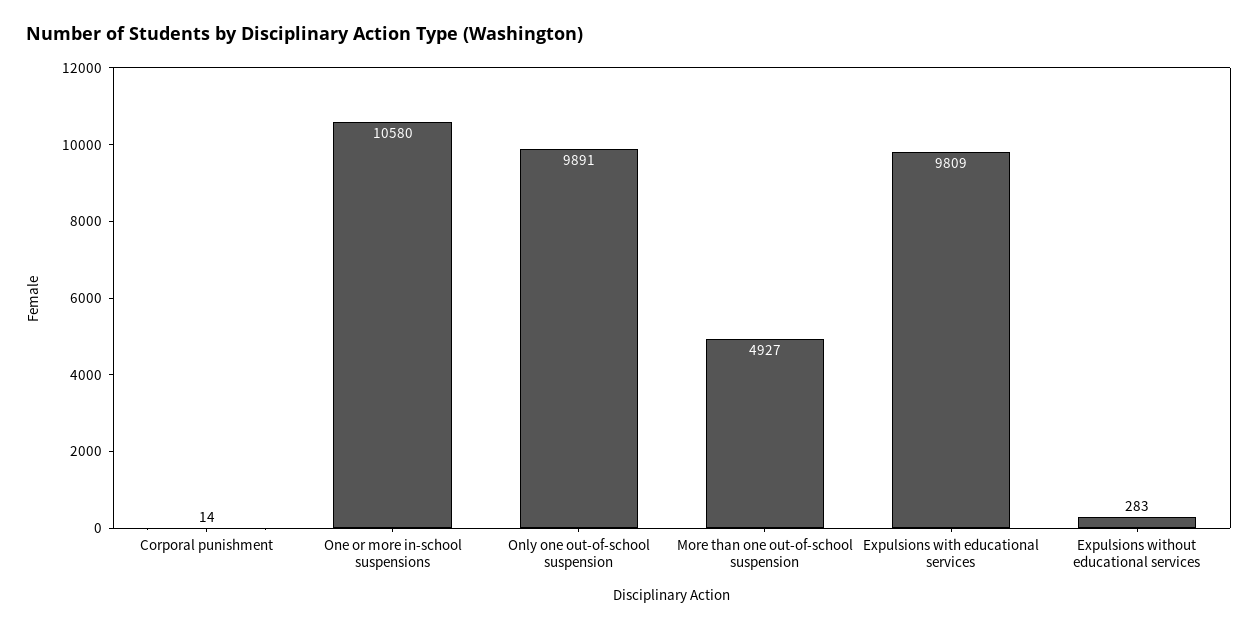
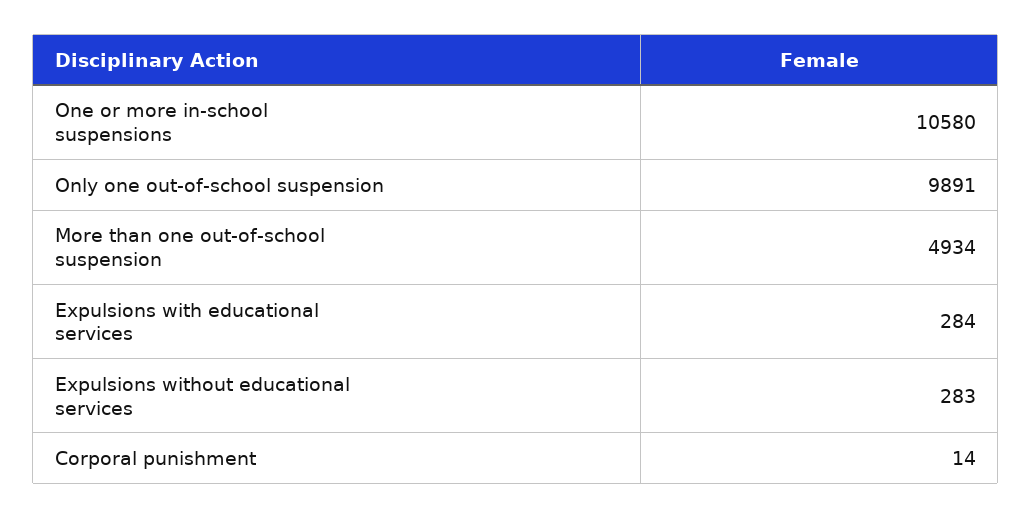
More than one out-of-school suspension: 4927 -> 4934
Expulsions with educational services: 9809 -> 284

